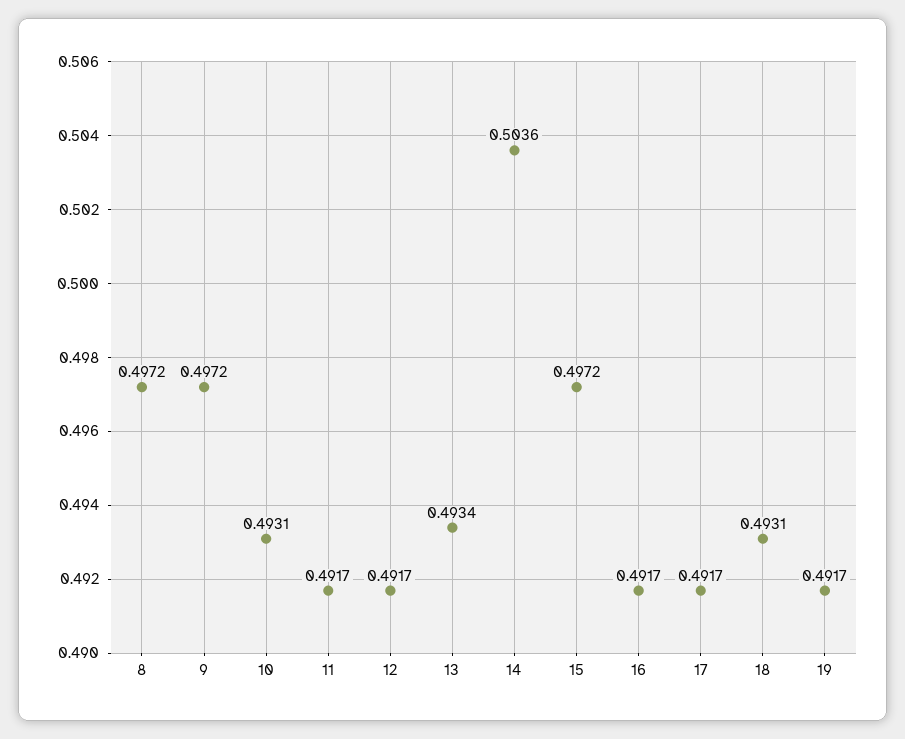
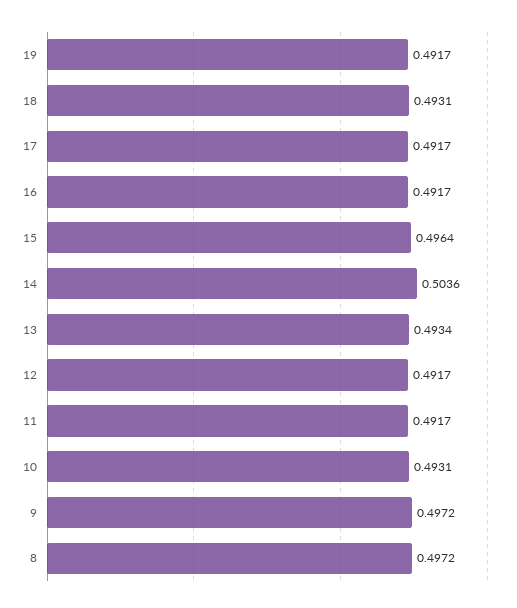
15: 0.4972 -> 0.4964

